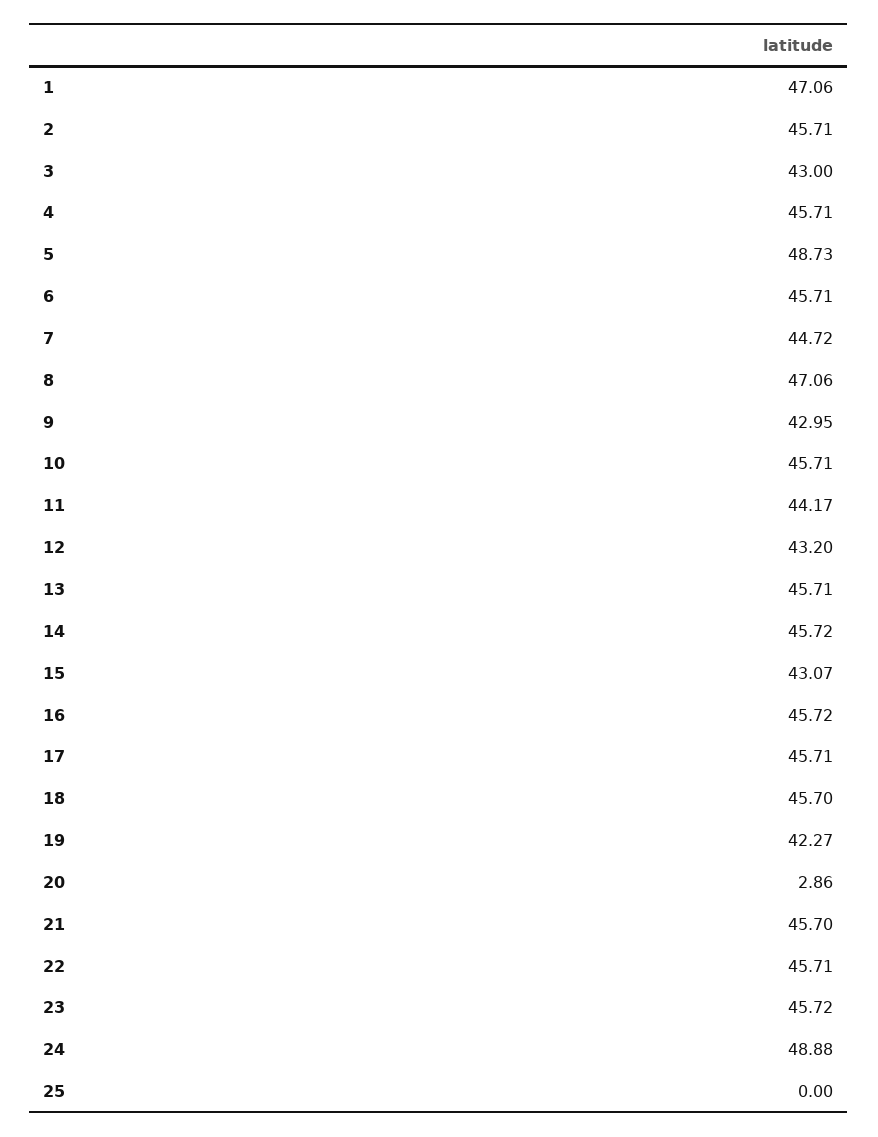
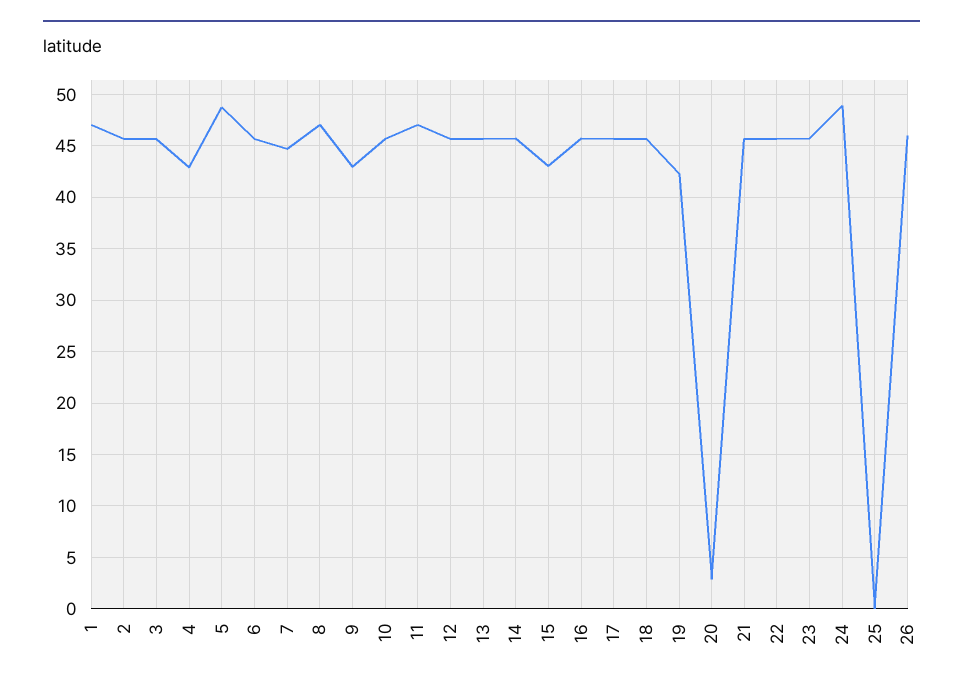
3: 43 -> 46
4: 45.71 -> 43
11: 44.17 -> 47
12: 43.2 -> 46
26: none -> 46

